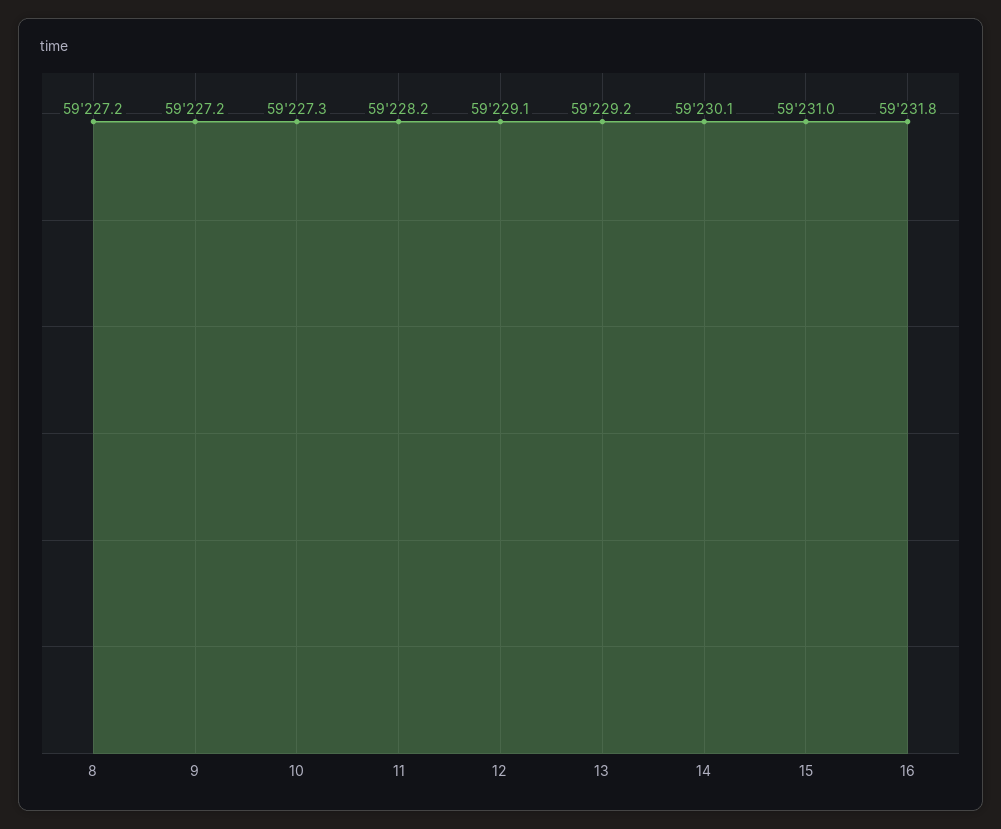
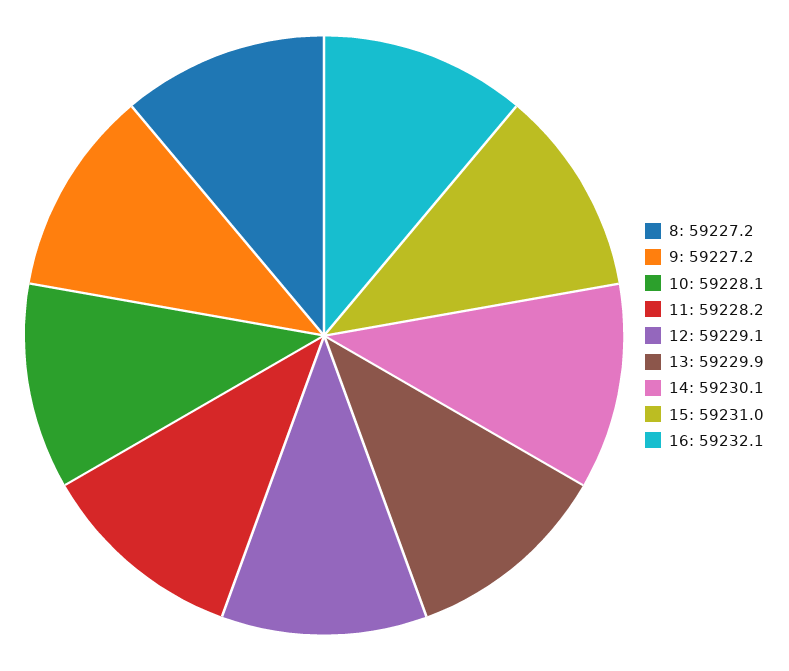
10: 59227.3 -> 59228.1
13: 59229.2 -> 59229.9
16: 59231.8 -> 59232.1

